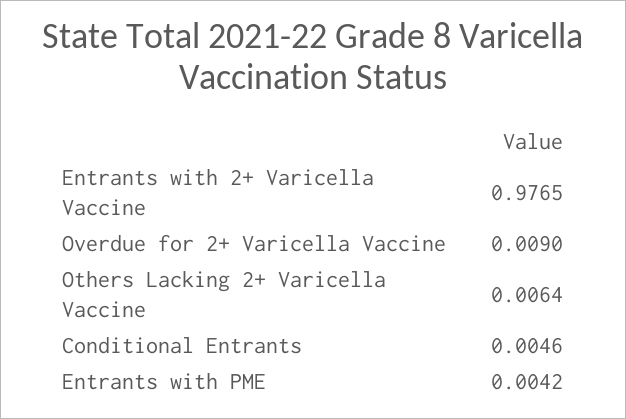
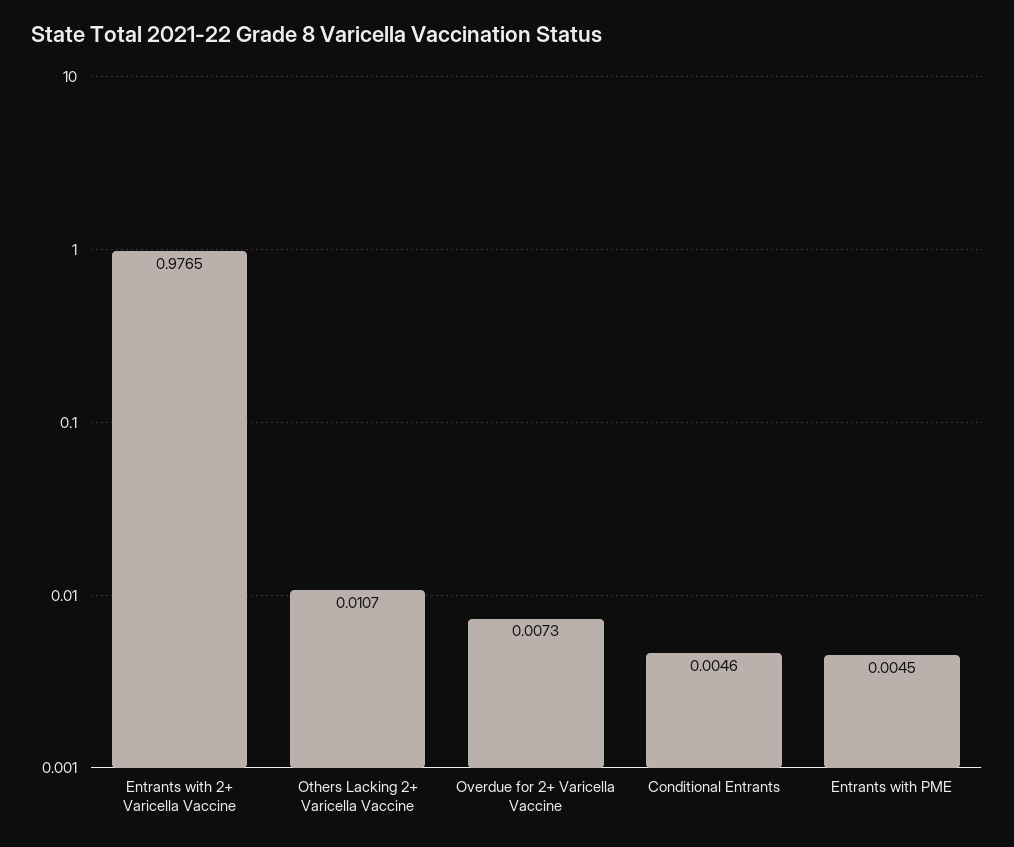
Overdue for 2+ Varicella Vaccine: 0.009 -> 0.0073
Others Lacking 2+ Varicella Vaccine: 0.0064 -> 0.0107
Entrants with PME: 0.0042 -> 0.0045

